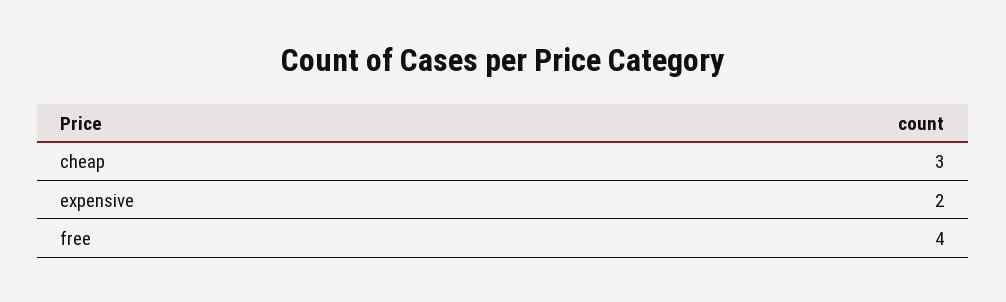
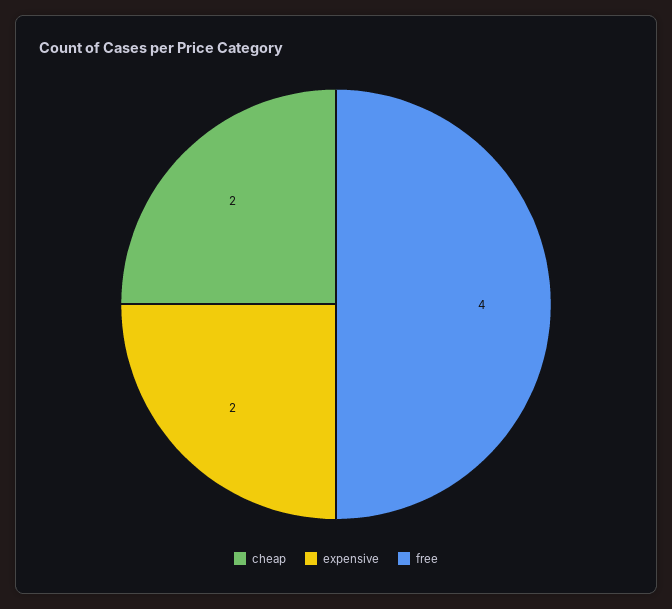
cheap: 3 -> 2

